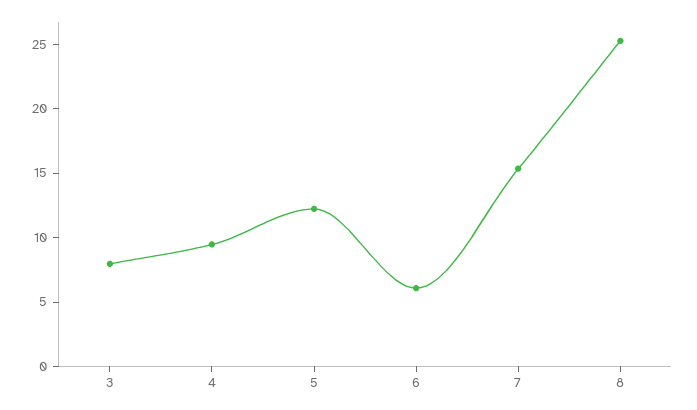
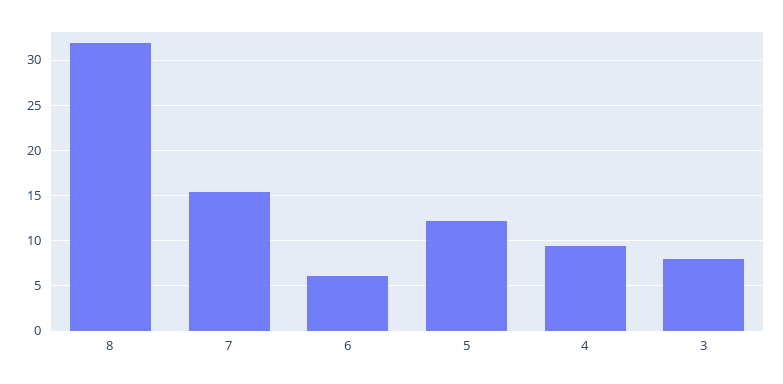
8: 25 -> 32

